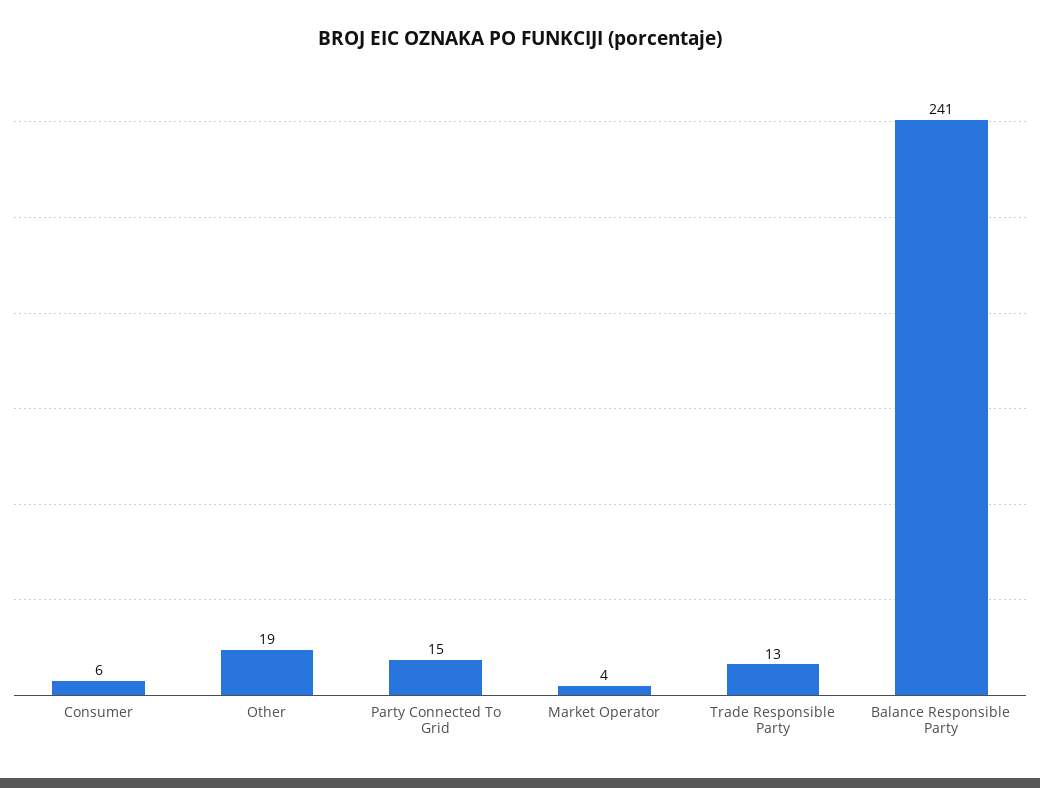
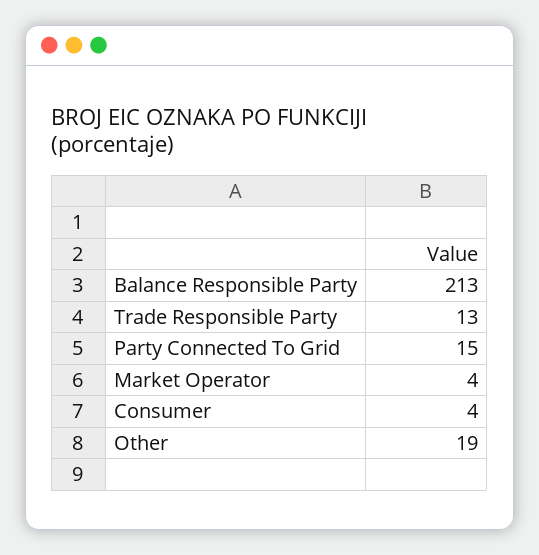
Consumer: 6 -> 4
Balance Responsible Party: 241 -> 213

